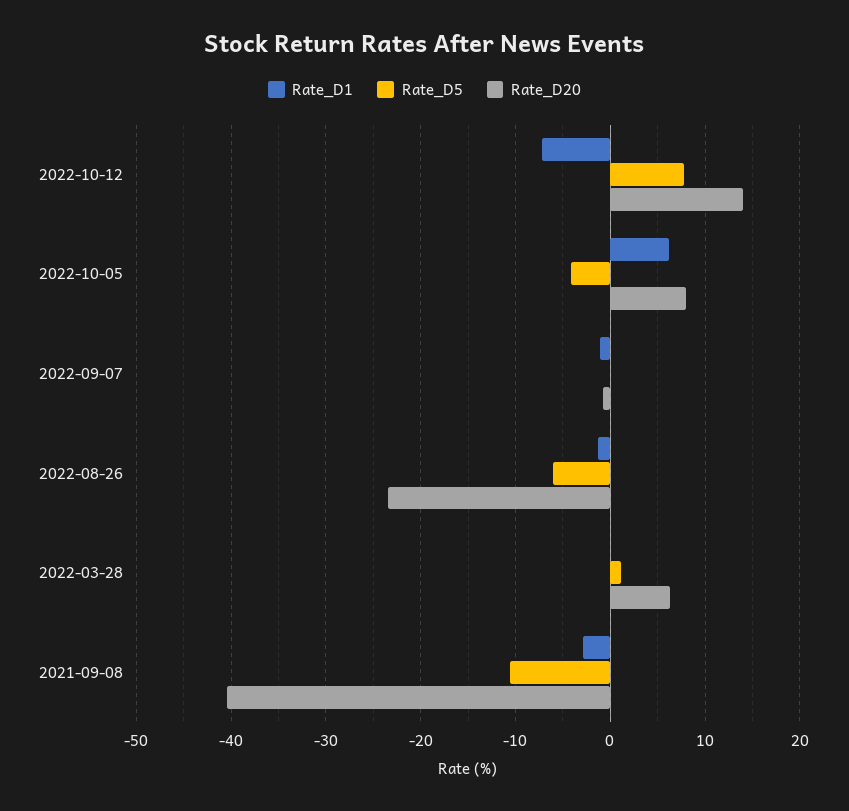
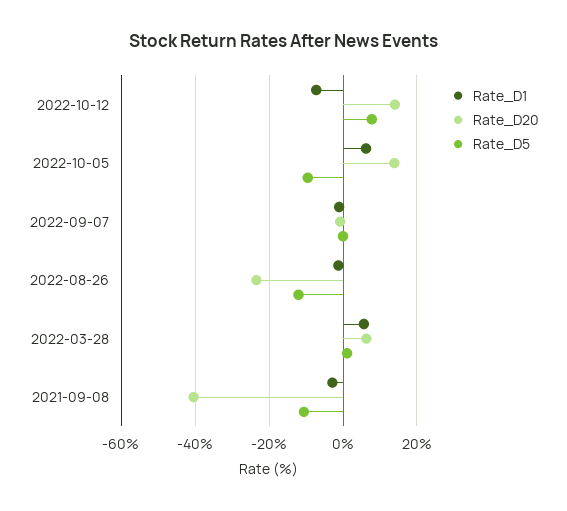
Rate_D5, 2022-10-05: -4 -> -10
Rate_D20, 2022-10-05: 8 -> 14
Rate_D5, 2022-08-26: -6 -> -12
Rate_D1, 2022-03-28: 0 -> 6

